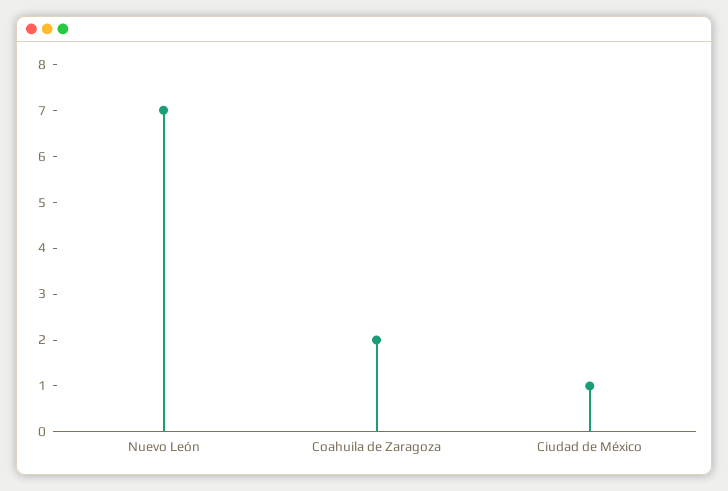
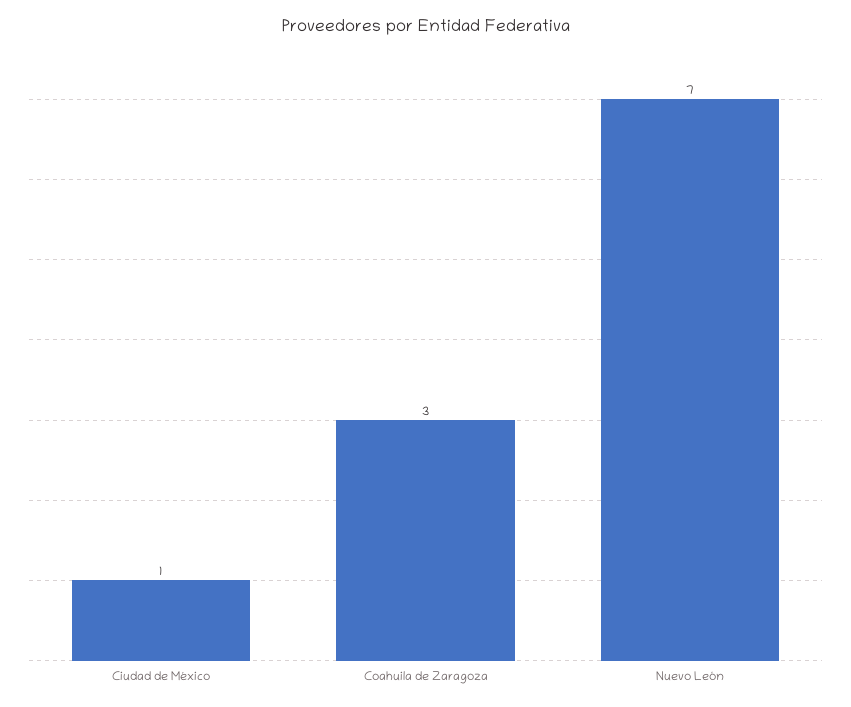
Coahuila de Zaragoza: 2 -> 3

